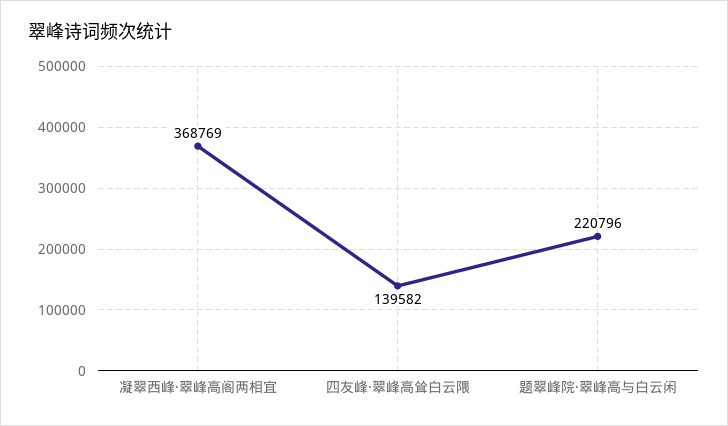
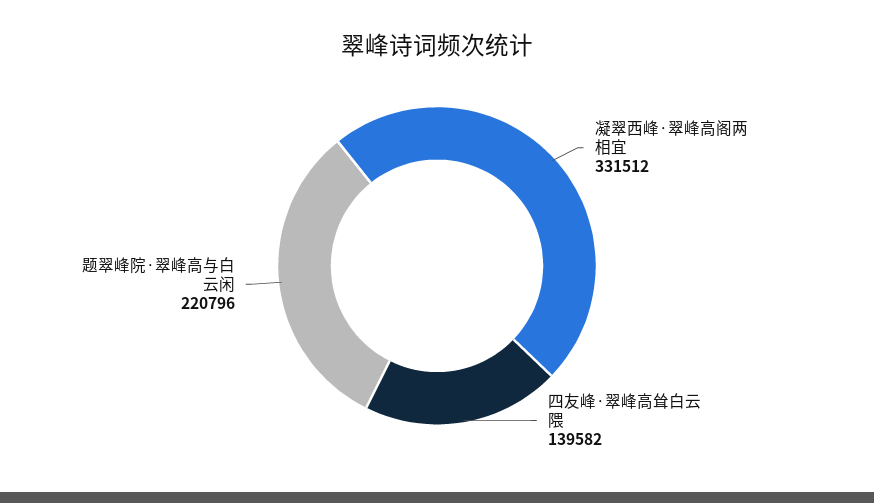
凝翠西峰·翠峰高阁两相宜: 368769 -> 331512

